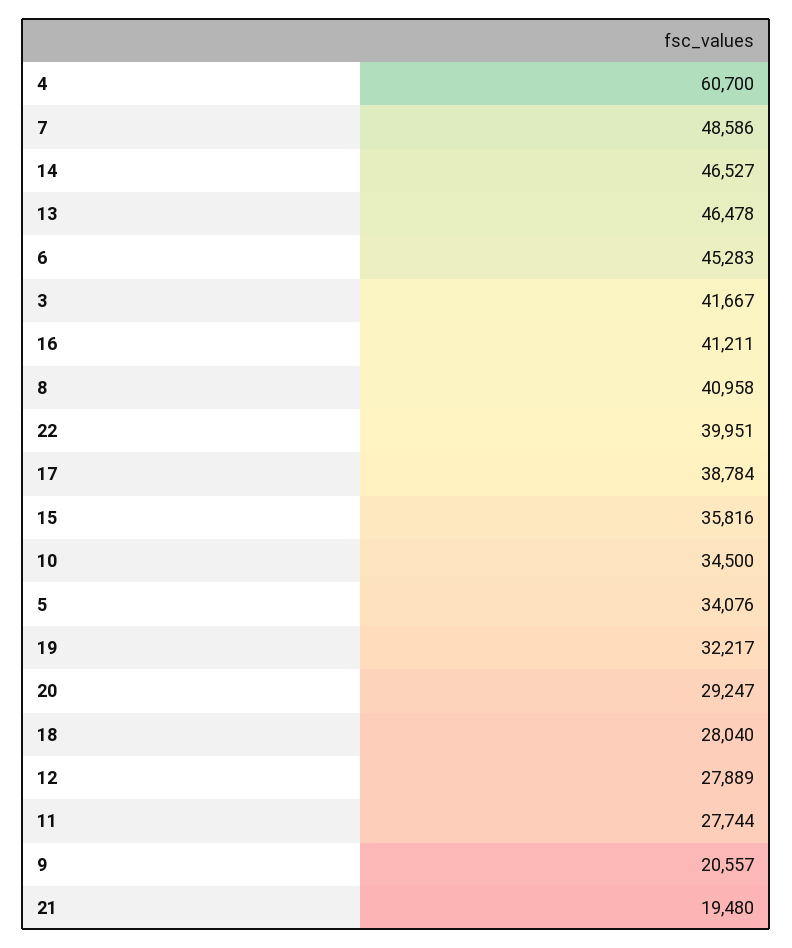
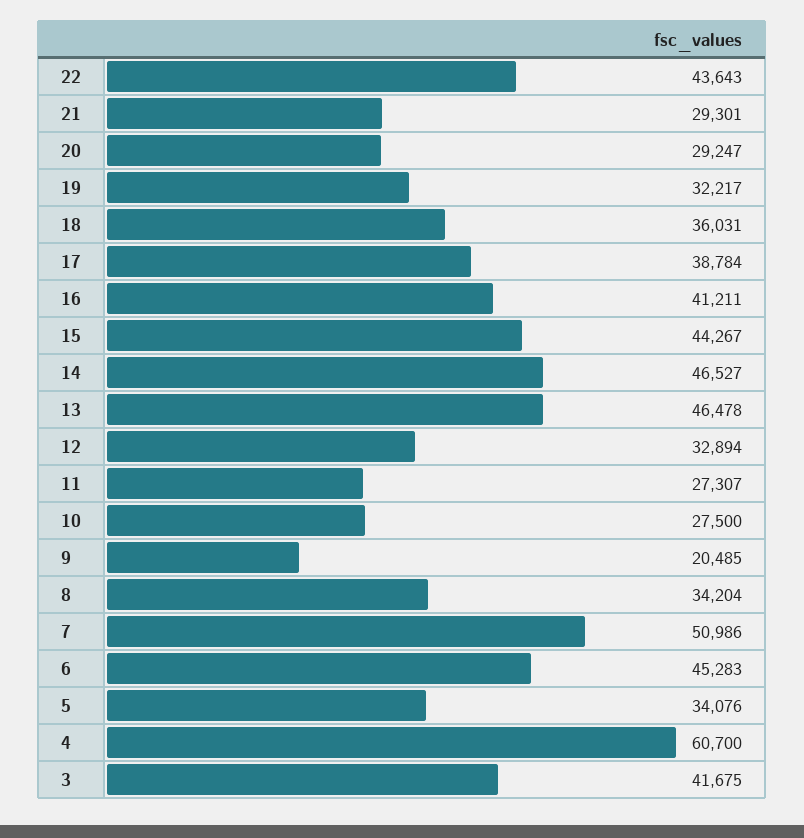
7: 48586 -> 50986
3: 41667 -> 41675
8: 40958 -> 34204
22: 39951 -> 43643
15: 35816 -> 44267
10: 34500 -> 27500
18: 28040 -> 36031
12: 27889 -> 32894
11: 27744 -> 27307
9: 20557 -> 20485
21: 19480 -> 29301

